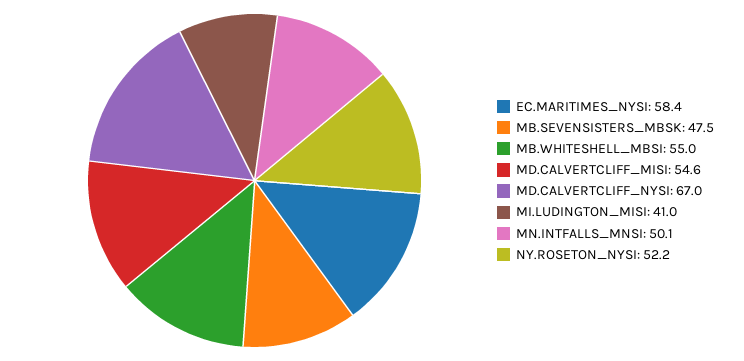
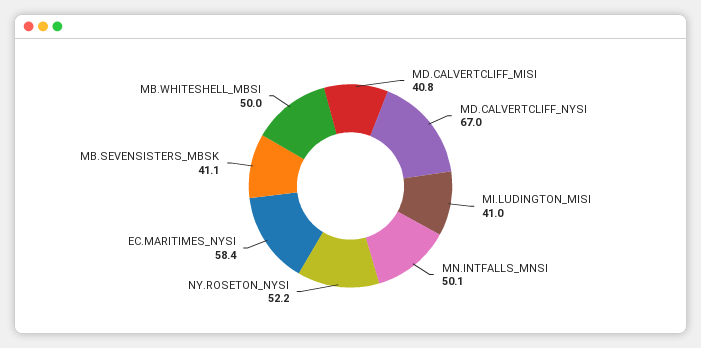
MB.SEVENSISTERS_MBSK: 47.5 -> 41.1
MB.WHITESHELL_MBSI: 55 -> 50
MD.CALVERTCLIFF_MISI: 54.6 -> 40.8

